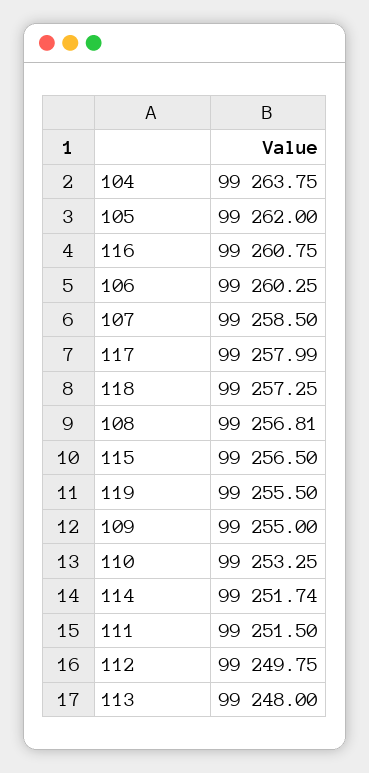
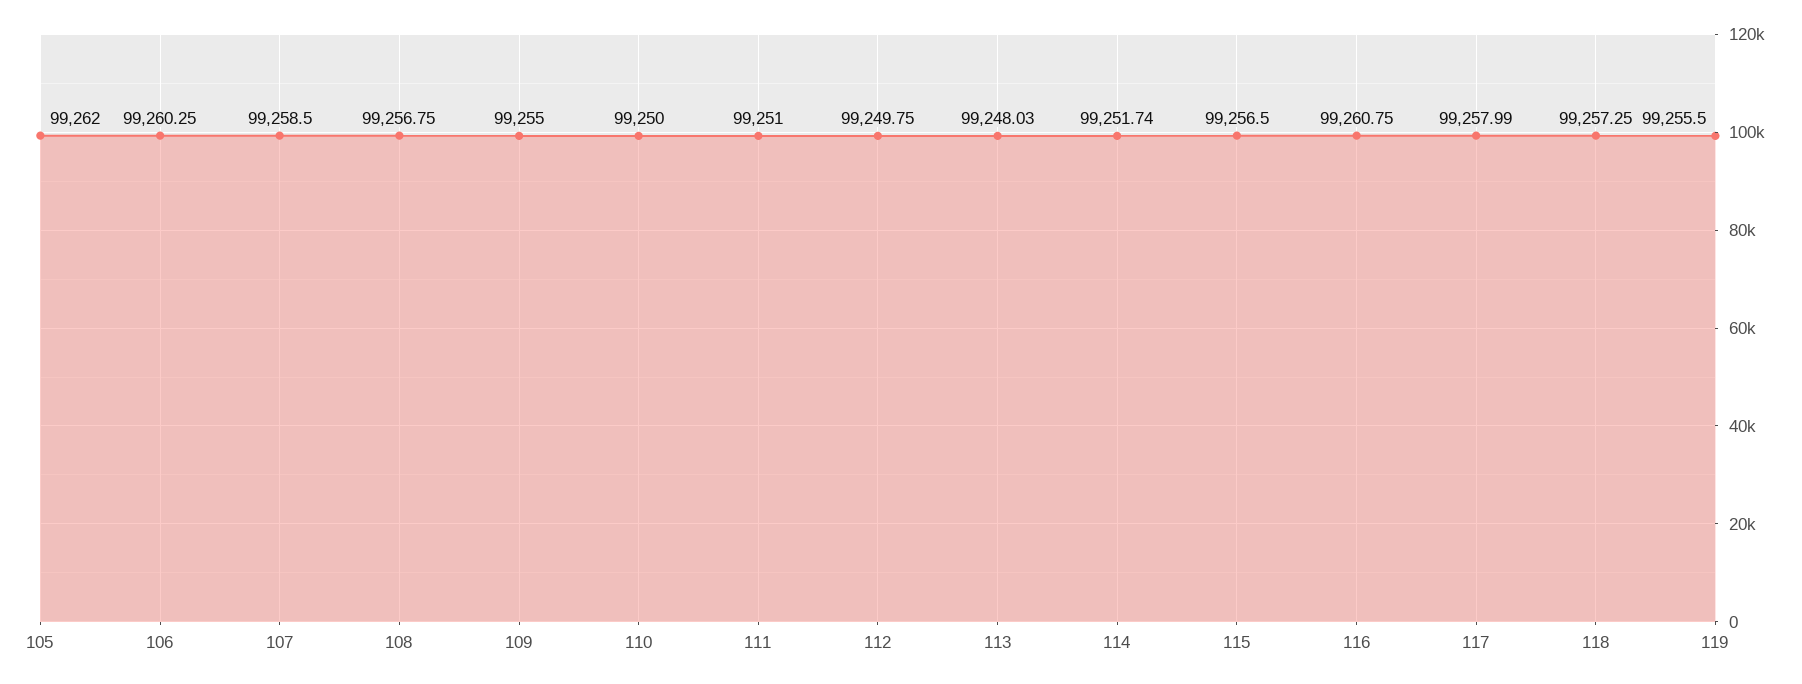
104: 99263.75 -> none
108: 99256.81 -> 99256.75
110: 99253.25 -> 99250
111: 99251.5 -> 99251
113: 99248 -> 99248.03

